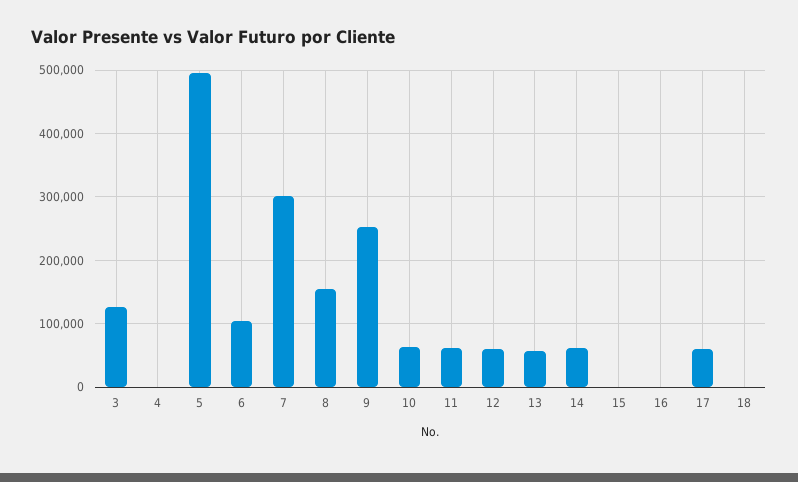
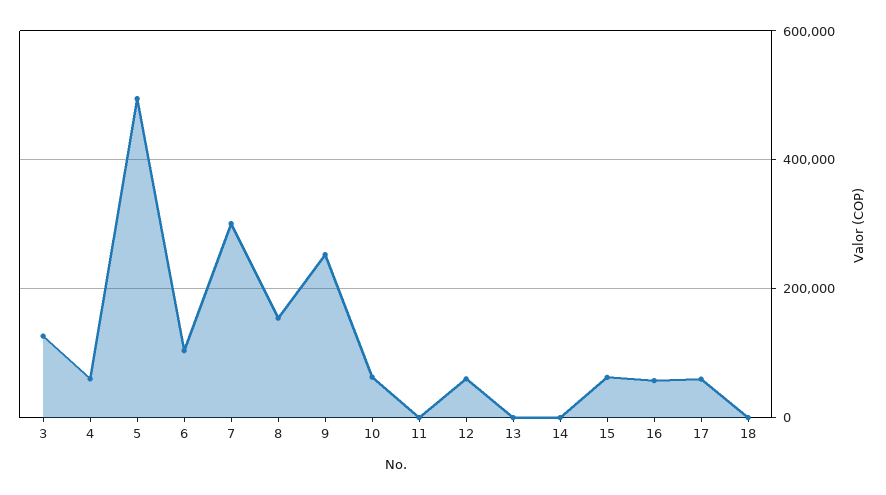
4: 0 -> 60000
11: 60000 -> 0
13: 60000 -> 0
14: 60000 -> 0
15: 0 -> 60000
16: 0 -> 60000

